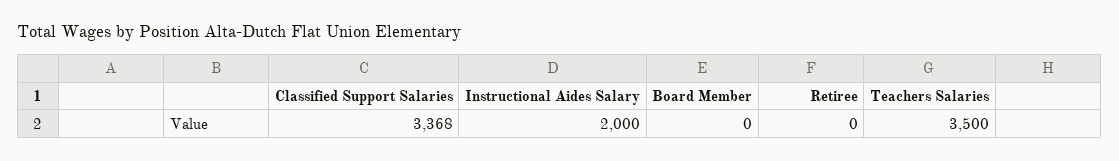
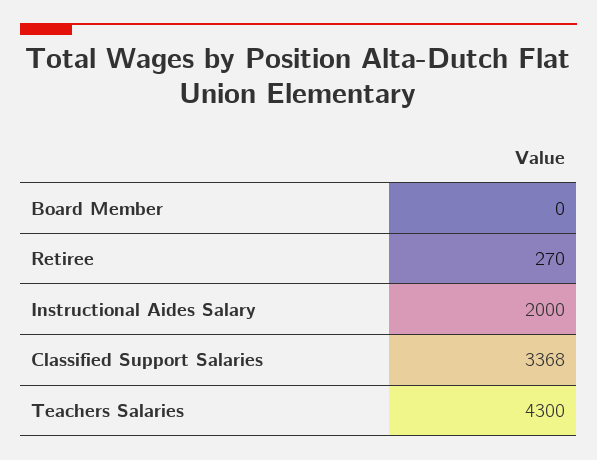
Retiree: 0 -> 270
Teachers Salaries: 3500 -> 4300

